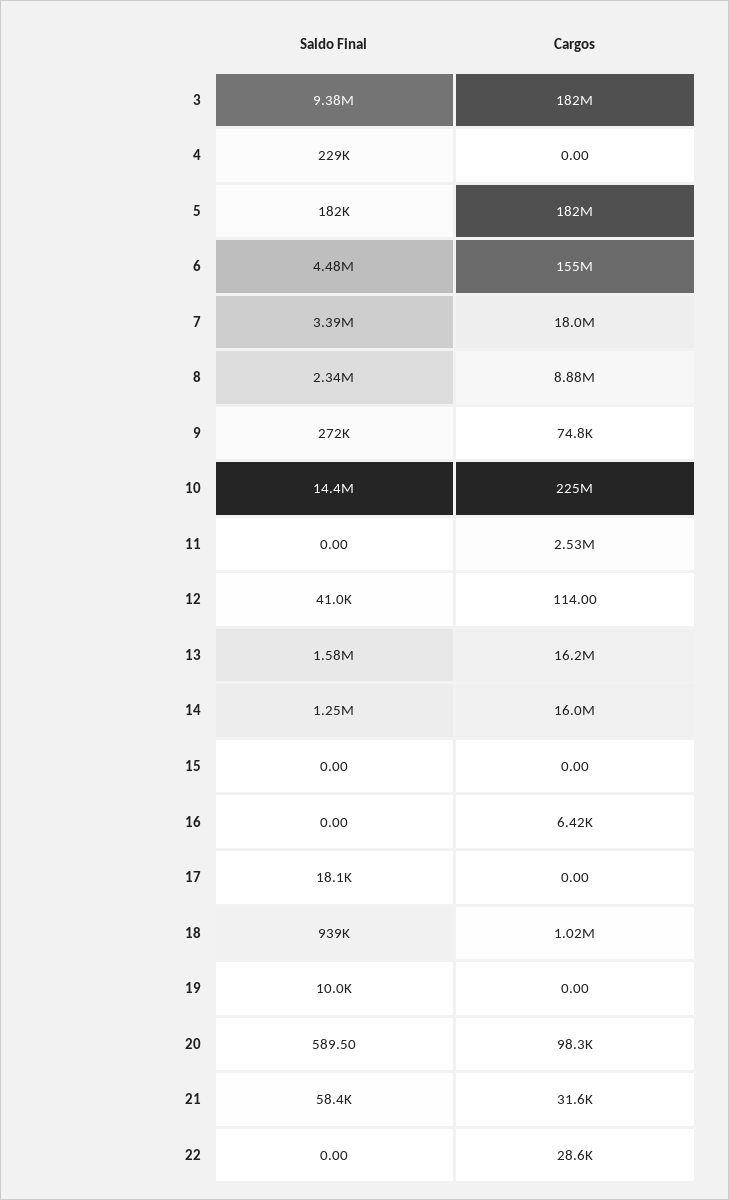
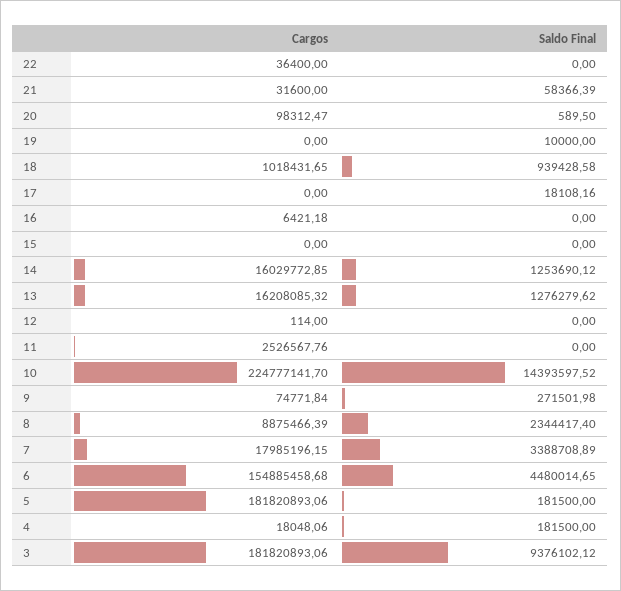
Saldo Final, 4: 229000 -> 181500
Cargos, 4: 0 -> 18048.06
Saldo Final, 12: 41000 -> 0
Saldo Final, 13: 1580000 -> 1276279.62
Cargos, 22: 28600 -> 36400

